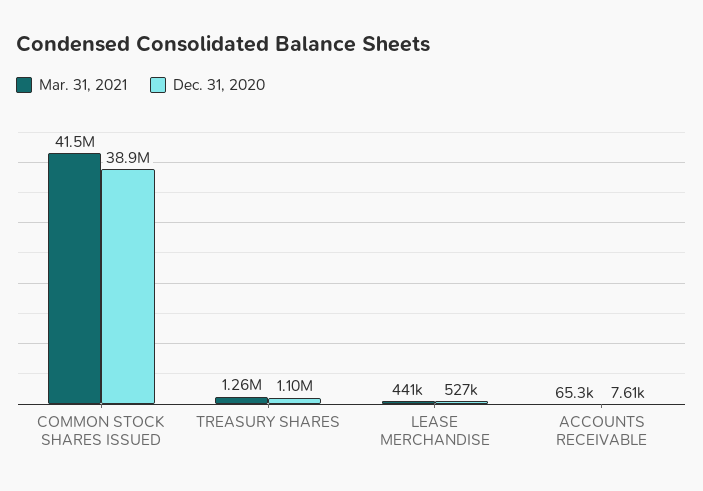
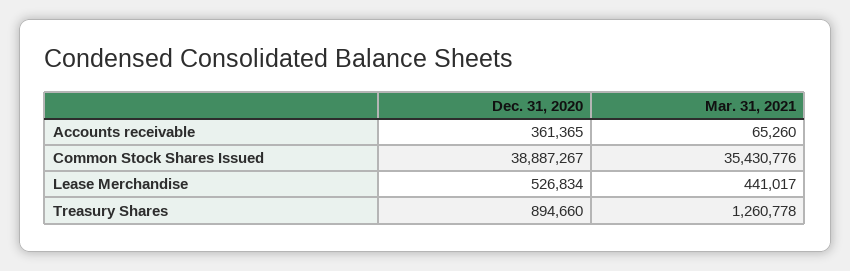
Mar. 31, 2021, COMMON STOCK SHARES ISSUED: 41500000 -> 35430776
Dec. 31, 2020, TREASURY SHARES: 1100000 -> 894660
Dec. 31, 2020, ACCOUNTS RECEIVABLE: 7610 -> 361365

